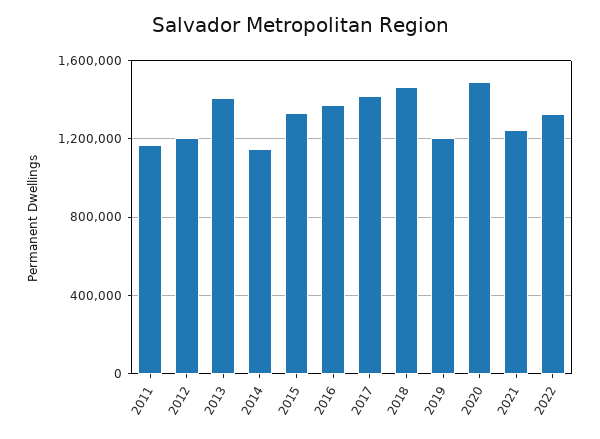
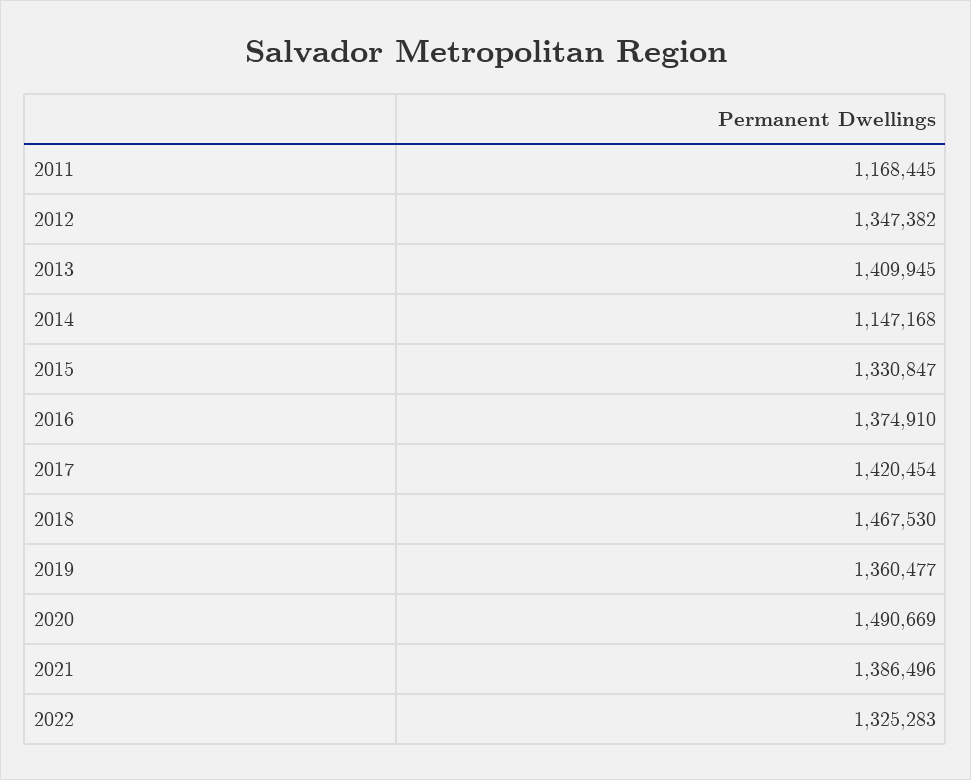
2012: 1200000 -> 1347382
2019: 1200000 -> 1360477
2021: 1250000 -> 1386496

